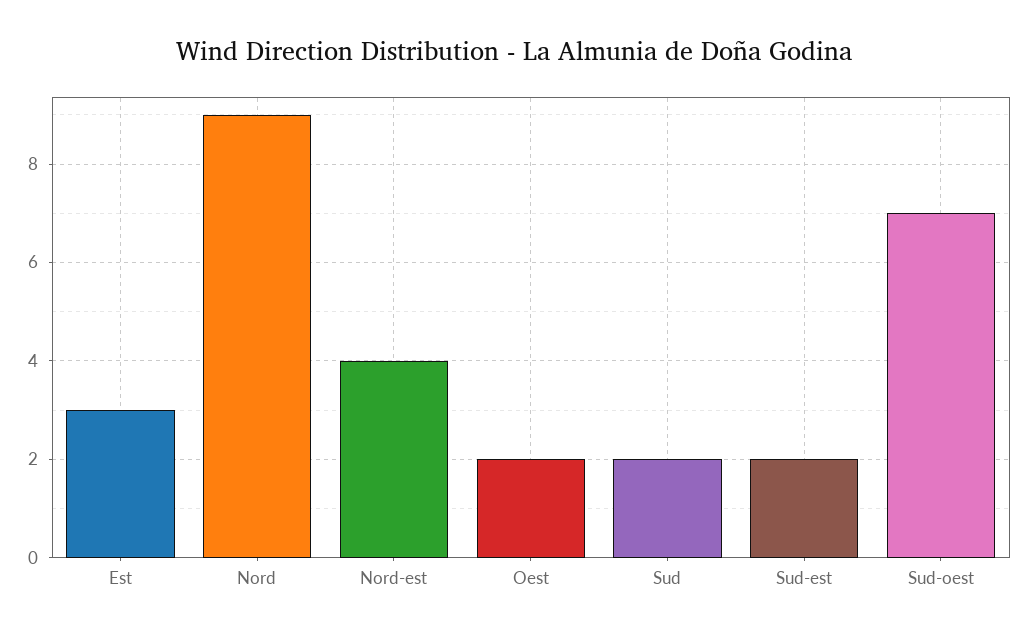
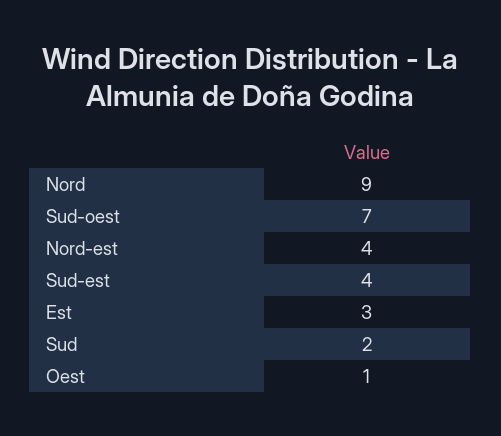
Oest: 2 -> 1
Sud-est: 2 -> 4

